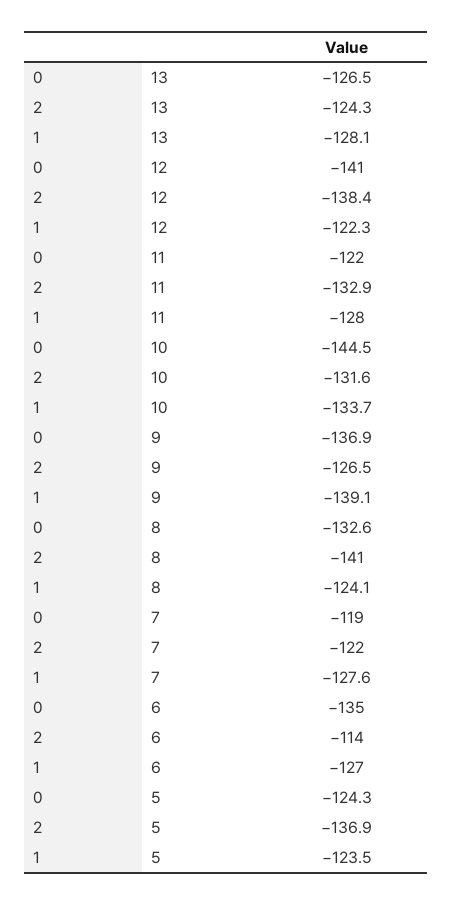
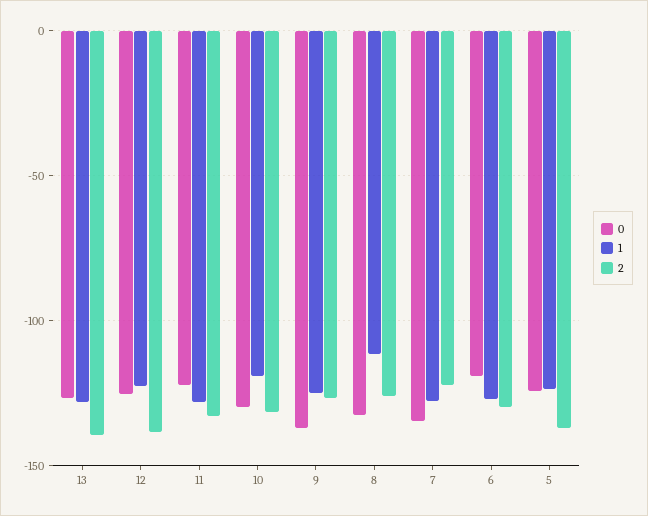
2, 13: -124.3 -> -140
0, 12: -141 -> -125
0, 10: -144.5 -> -130
1, 10: -133.7 -> -120
1, 9: -139.1 -> -125
2, 8: -141 -> -125
1, 8: -124.1 -> -110
0, 7: -119 -> -135
0, 6: -135 -> -120
2, 6: -114 -> -130

